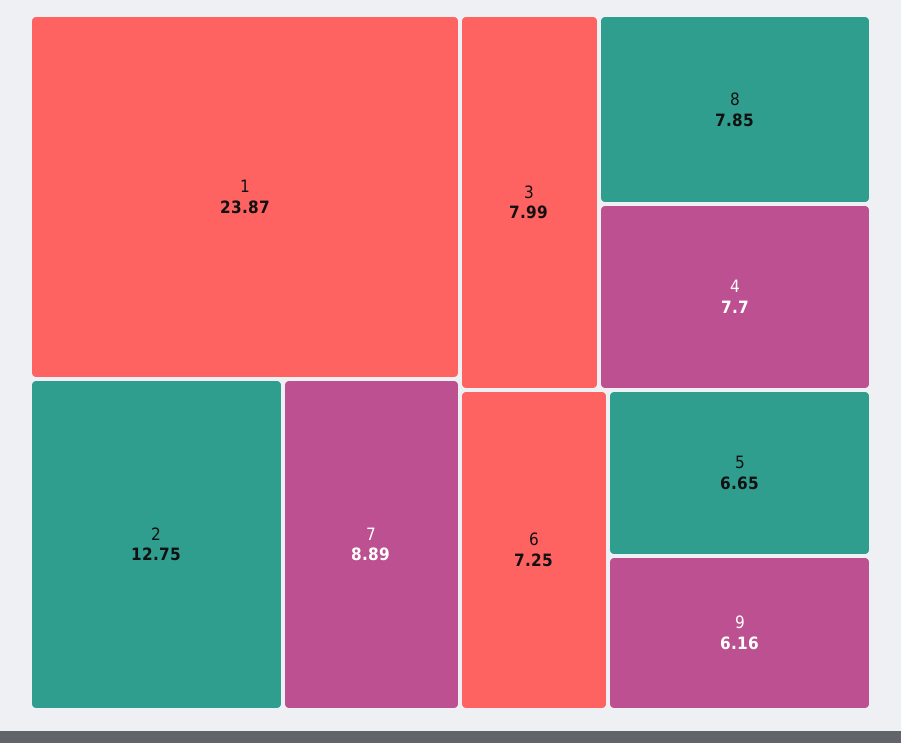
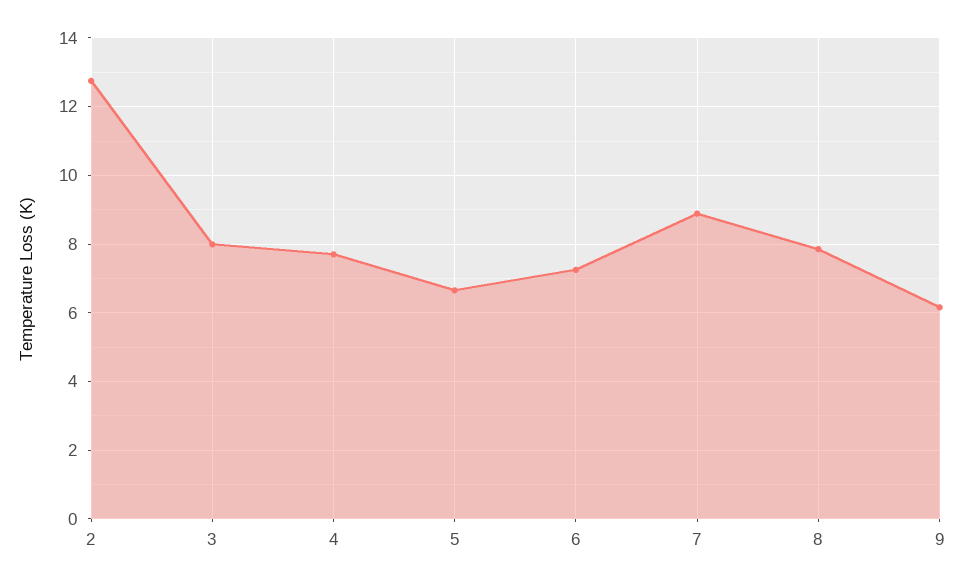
1: 23.87 -> none

